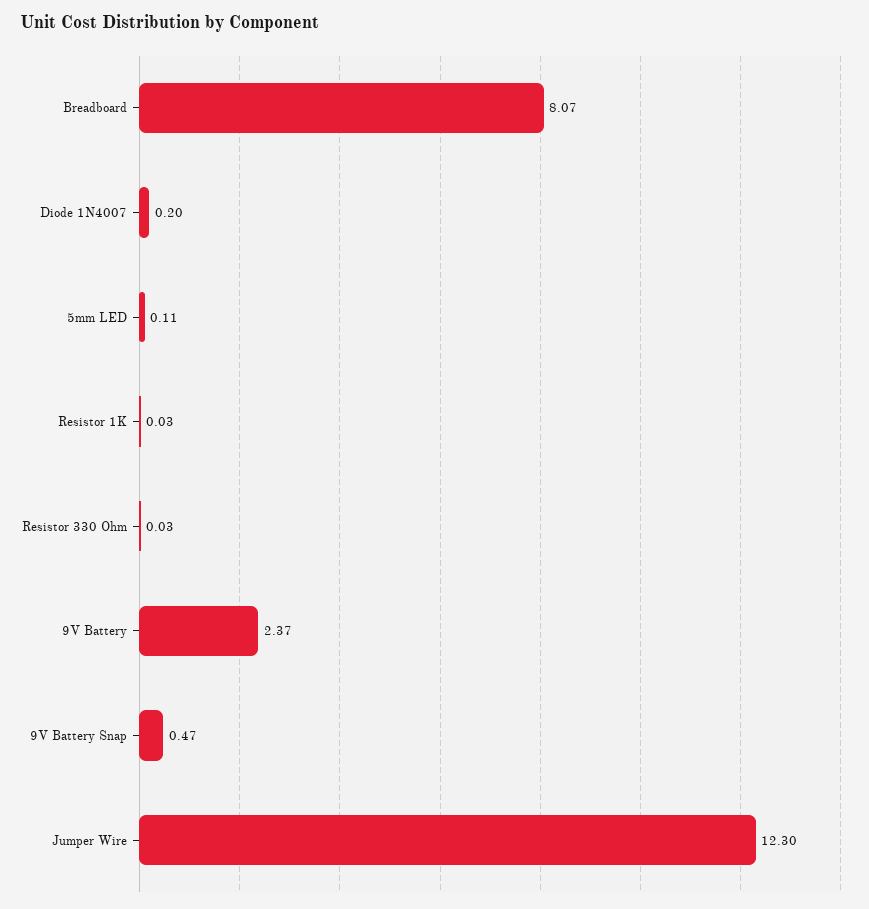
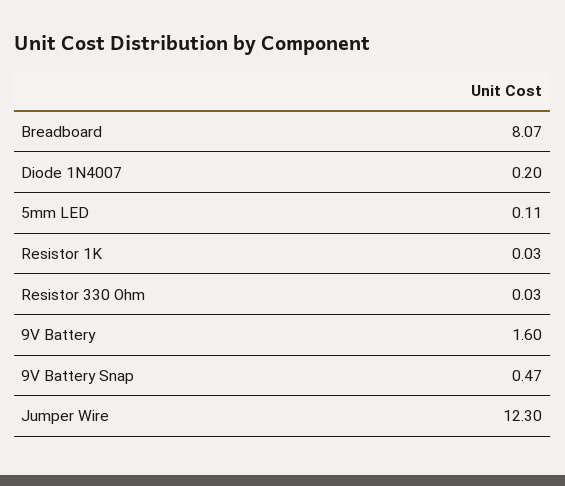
9V Battery: 2.37 -> 1.6

